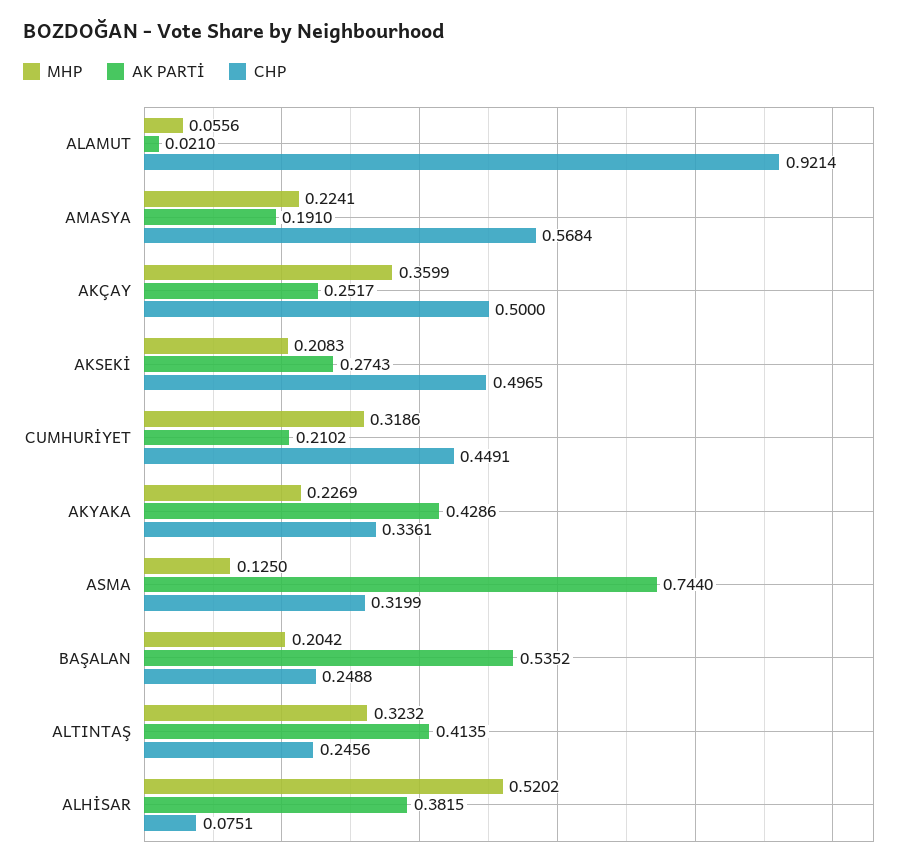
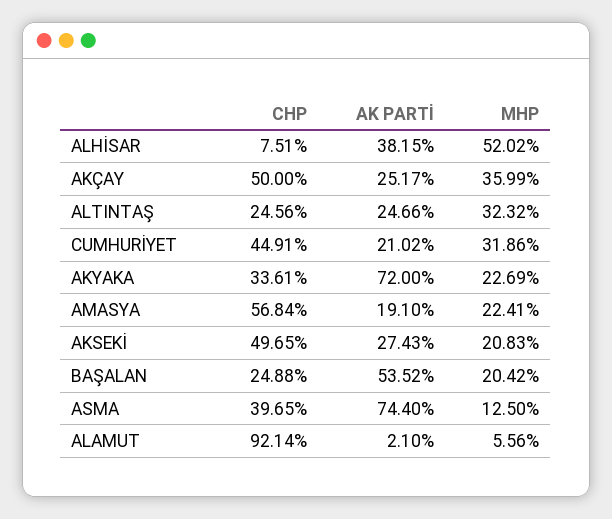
AK PARTİ, AKYAKA: 0.4286 -> 0.72
CHP, ASMA: 0.3199 -> 0.3965
AK PARTİ, ALTINTAŞ: 0.4135 -> 0.2466

